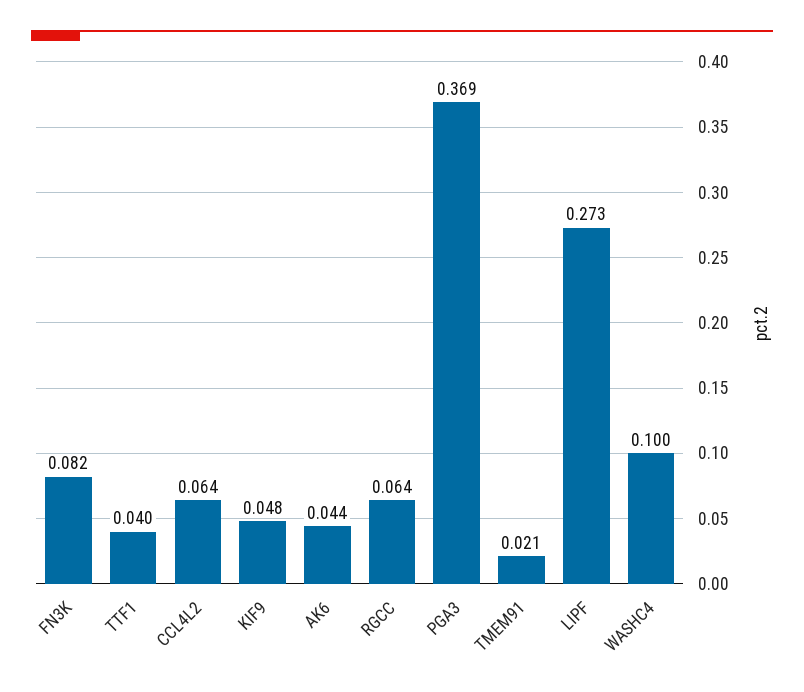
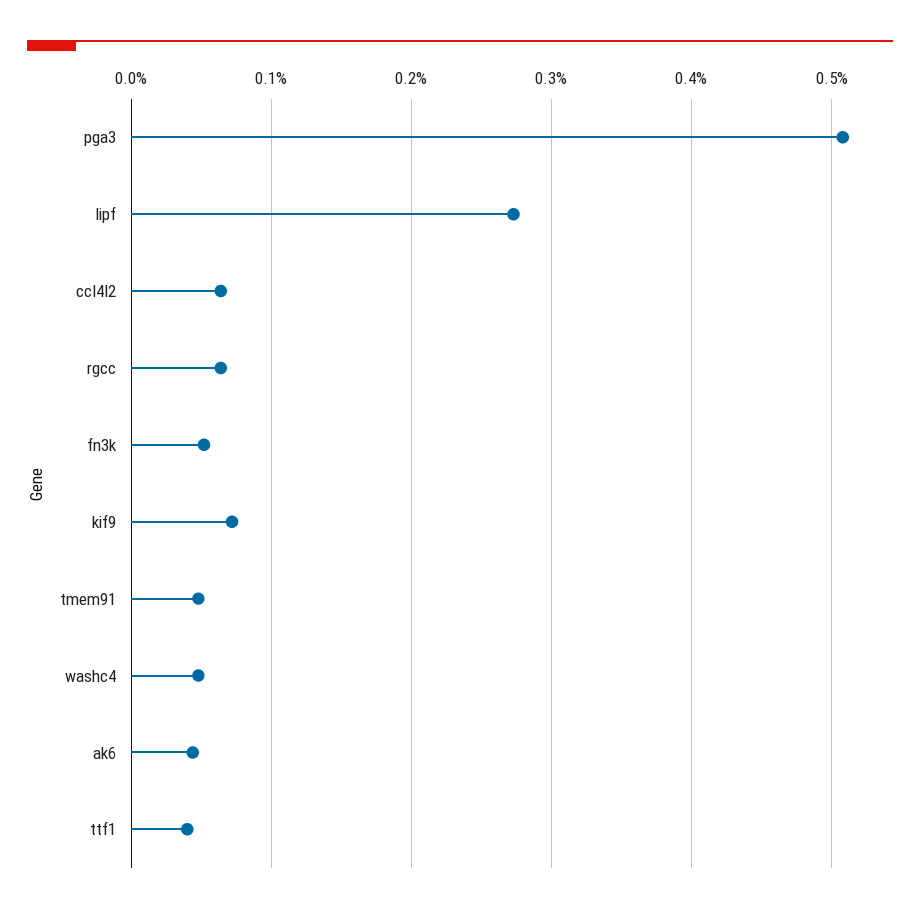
FN3K: 0.082 -> 0.05
KIF9: 0.048 -> 0.07
PGA3: 0.369 -> 0.51
TMEM91: 0.021 -> 0.05
WASHC4: 0.1 -> 0.05

